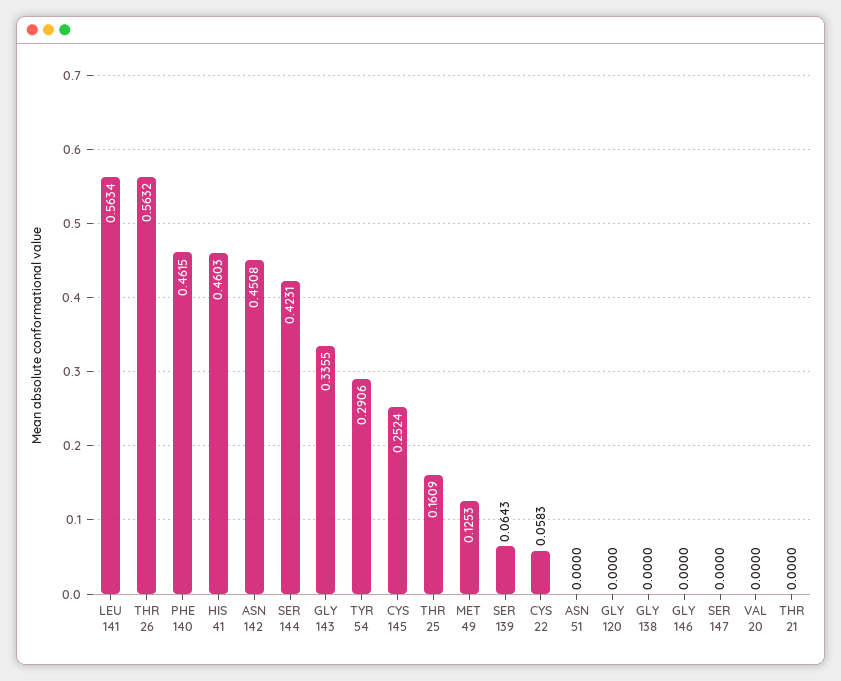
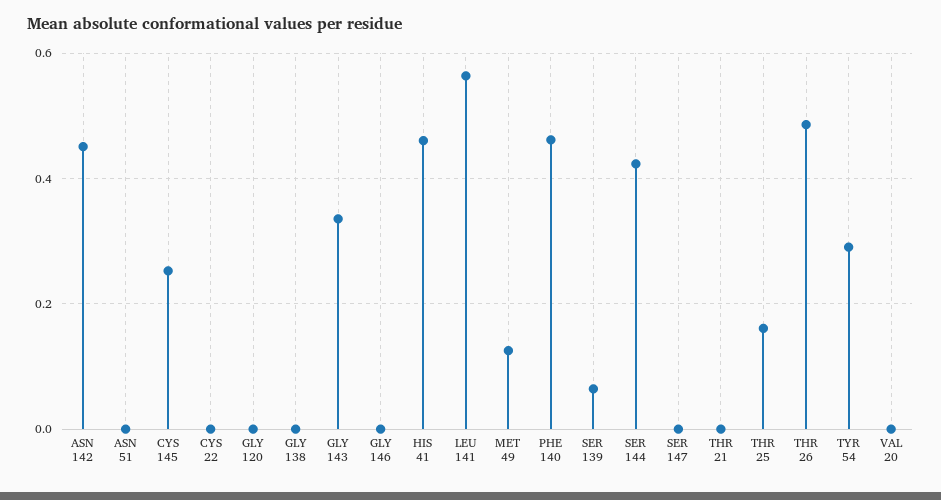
THR 26: 0.5632 -> 0.48
CYS 22: 0.0583 -> 0

